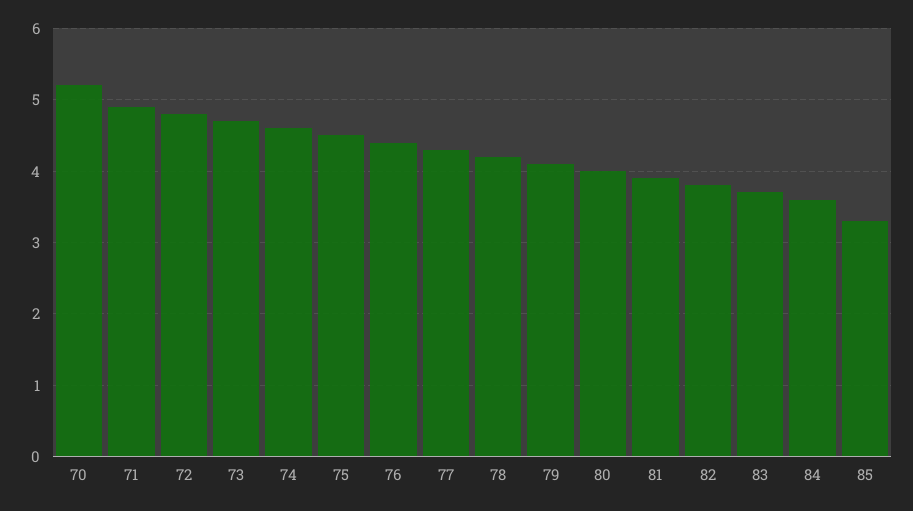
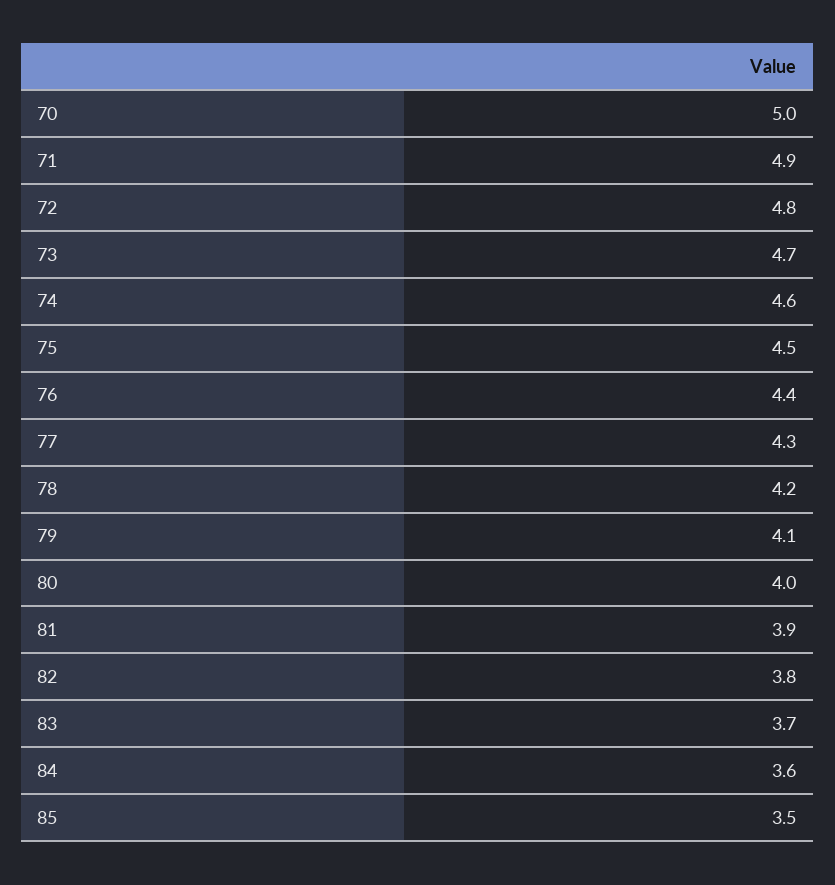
70: 5.2 -> 5
85: 3.3 -> 3.5

